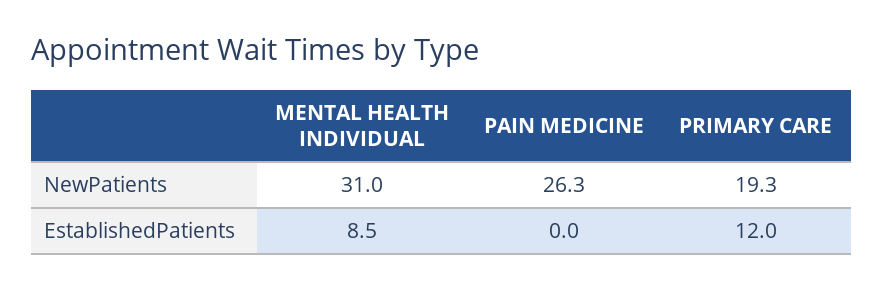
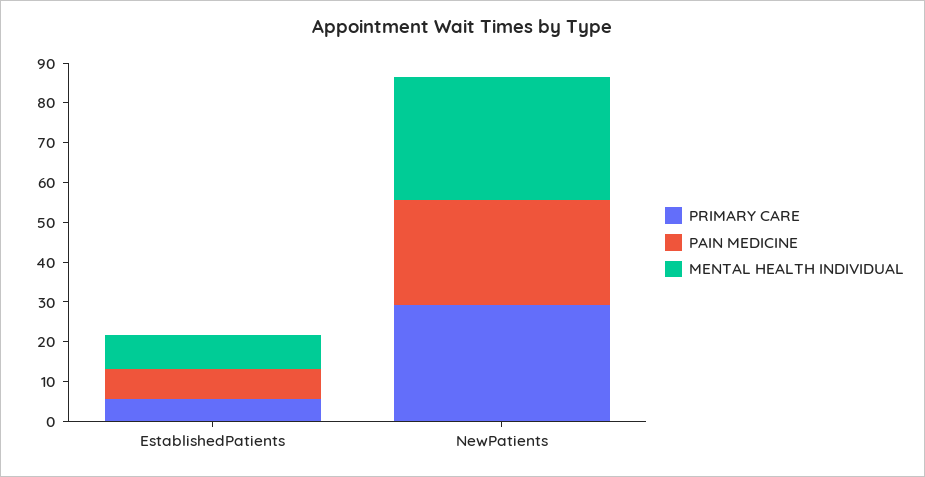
PRIMARY CARE, NewPatients: 19.3 -> 30
PAIN MEDICINE, EstablishedPatients: 0 -> 7.5
PRIMARY CARE, EstablishedPatients: 12 -> 5

